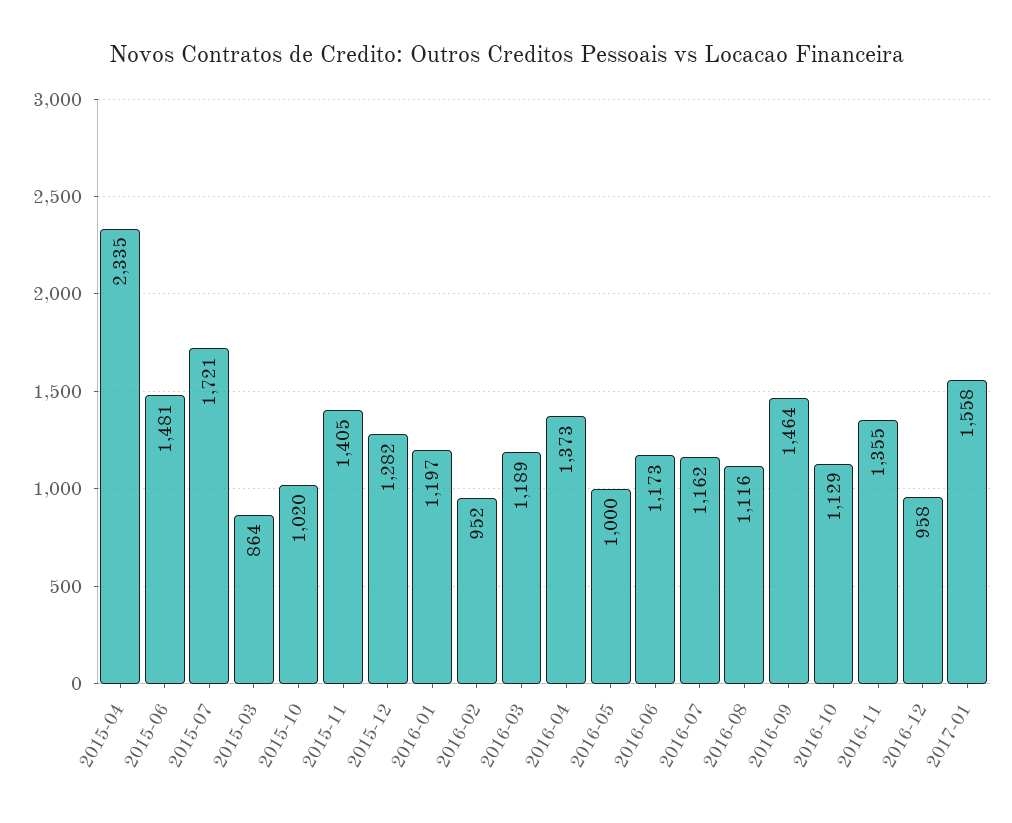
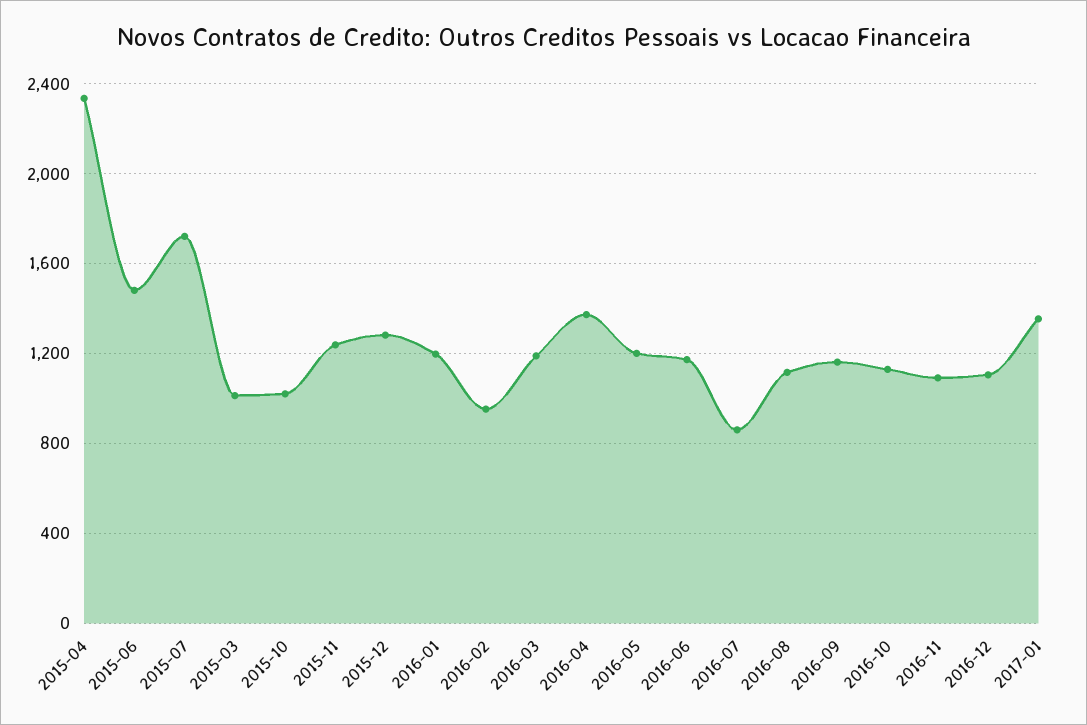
2015-03: 864 -> 1000
2015-11: 1405 -> 1250
2016-05: 1000 -> 1200
2016-07: 1162 -> 850
2016-09: 1464 -> 1150
2016-11: 1355 -> 1100
2016-12: 958 -> 1100
2017-01: 1558 -> 1350

